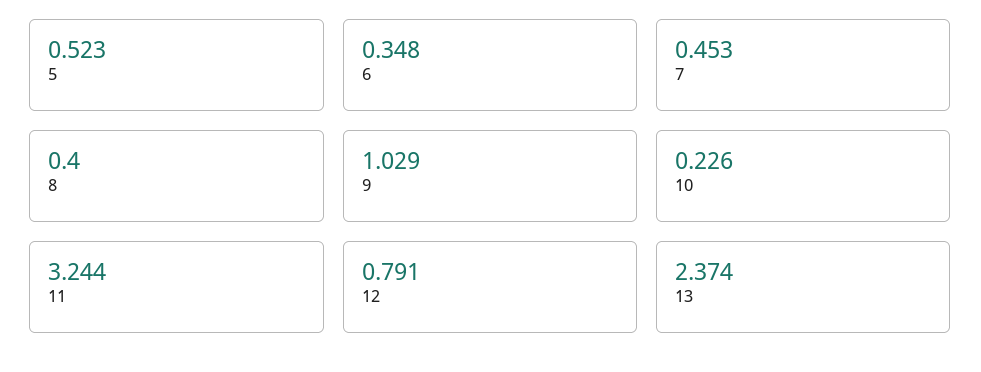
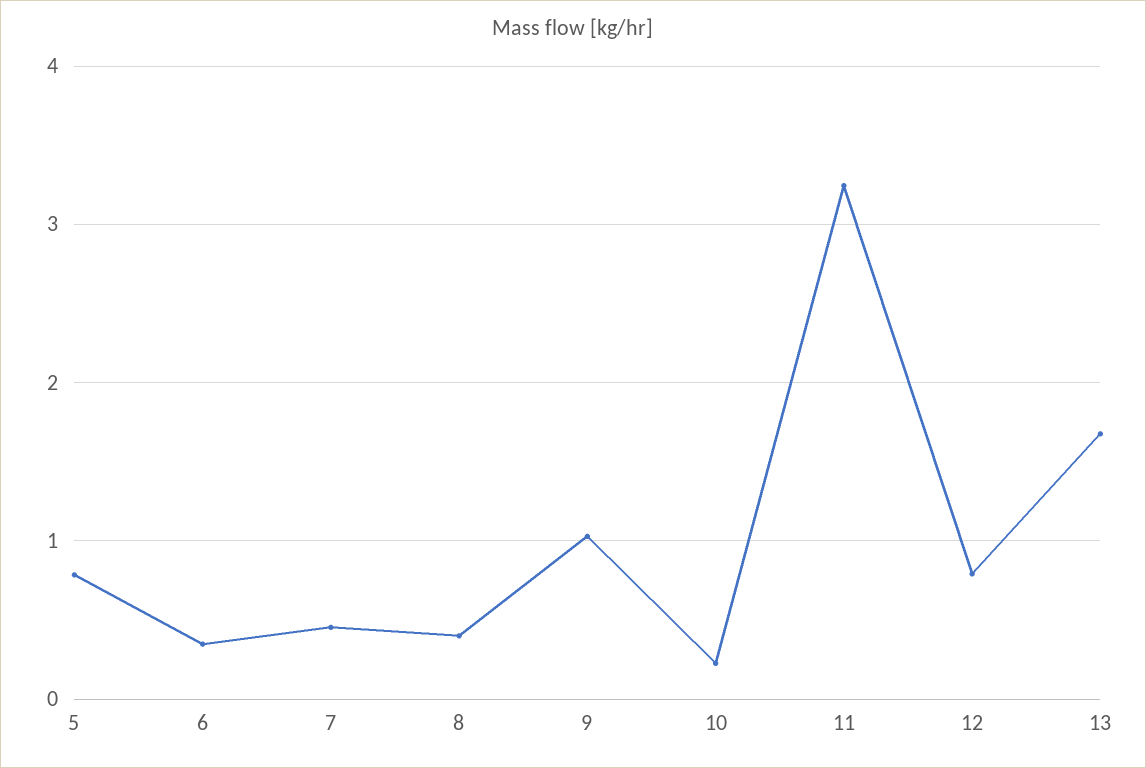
5: 0.523 -> 0.8
13: 2.374 -> 1.7

